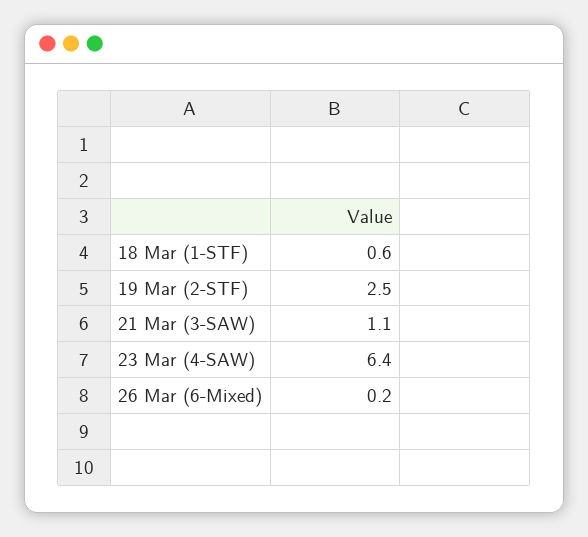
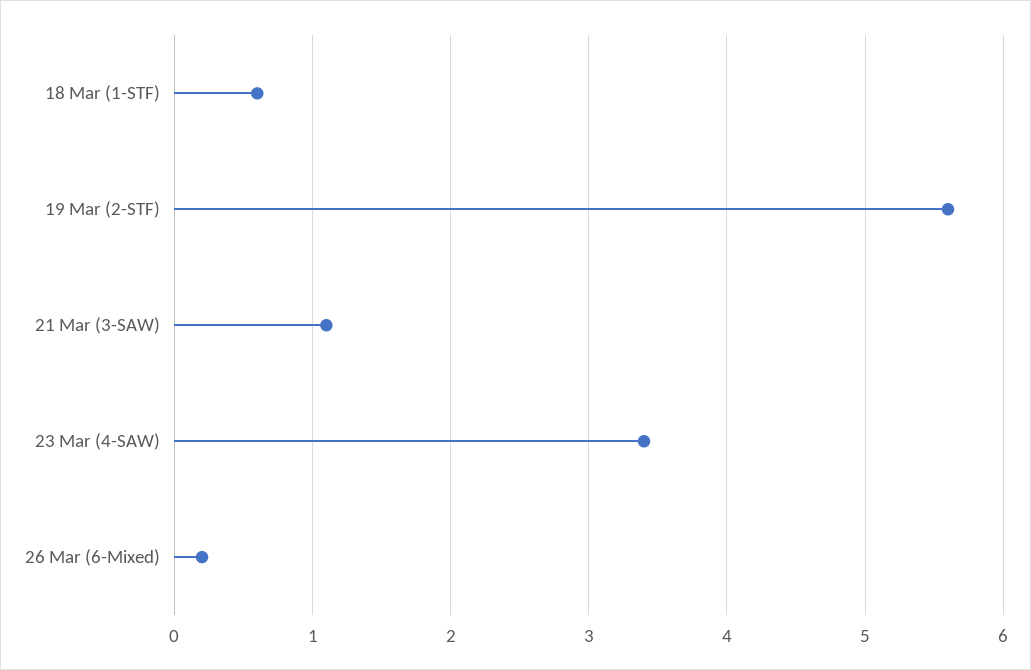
19 Mar (2-STF): 2.5 -> 5.6
23 Mar (4-SAW): 6.4 -> 3.4

